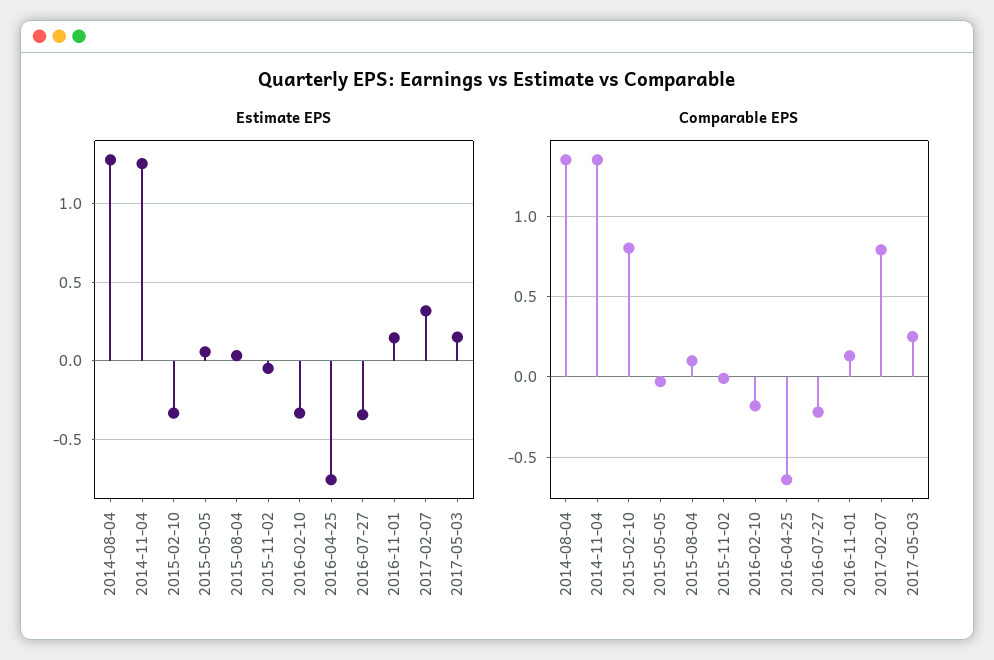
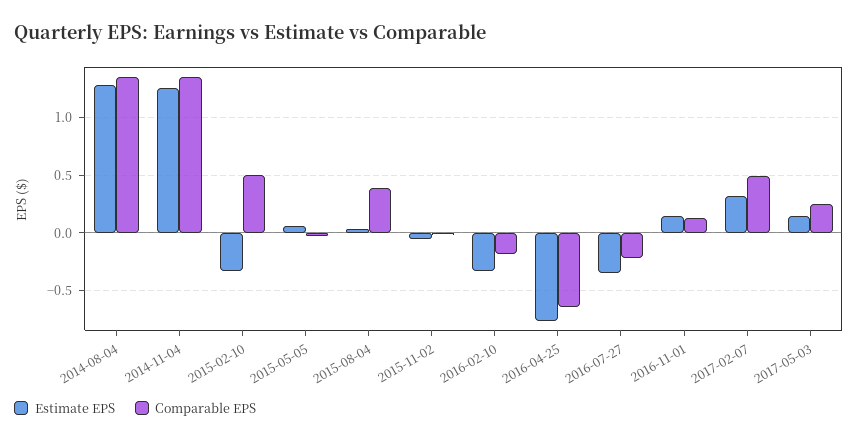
Comparable EPS, 2015-02-10: 0.8 -> 0.5
Comparable EPS, 2015-08-04: 0.1 -> 0.4
Comparable EPS, 2017-02-07: 0.8 -> 0.5

